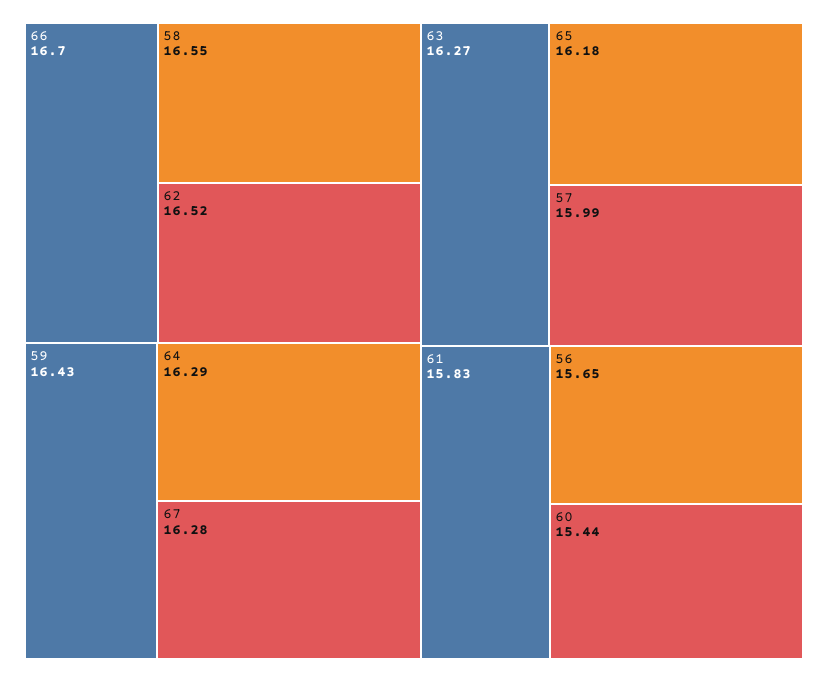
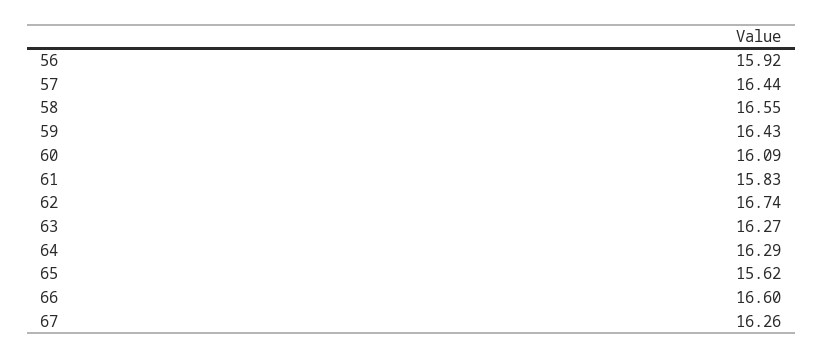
66: 16.7 -> 16.6
62: 16.52 -> 16.74
67: 16.28 -> 16.26
65: 16.18 -> 15.62
57: 15.99 -> 16.44
56: 15.65 -> 15.92
60: 15.44 -> 16.09

